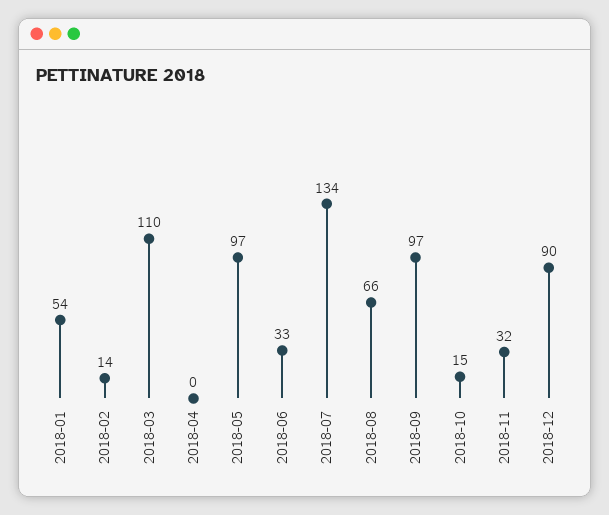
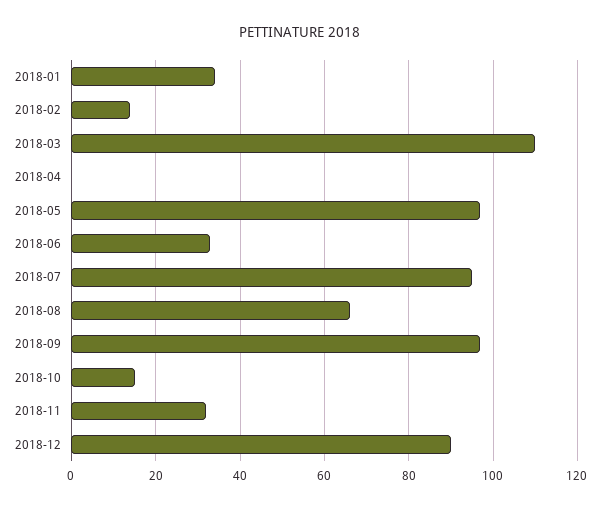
2018-01: 54 -> 35
2018-07: 134 -> 95

